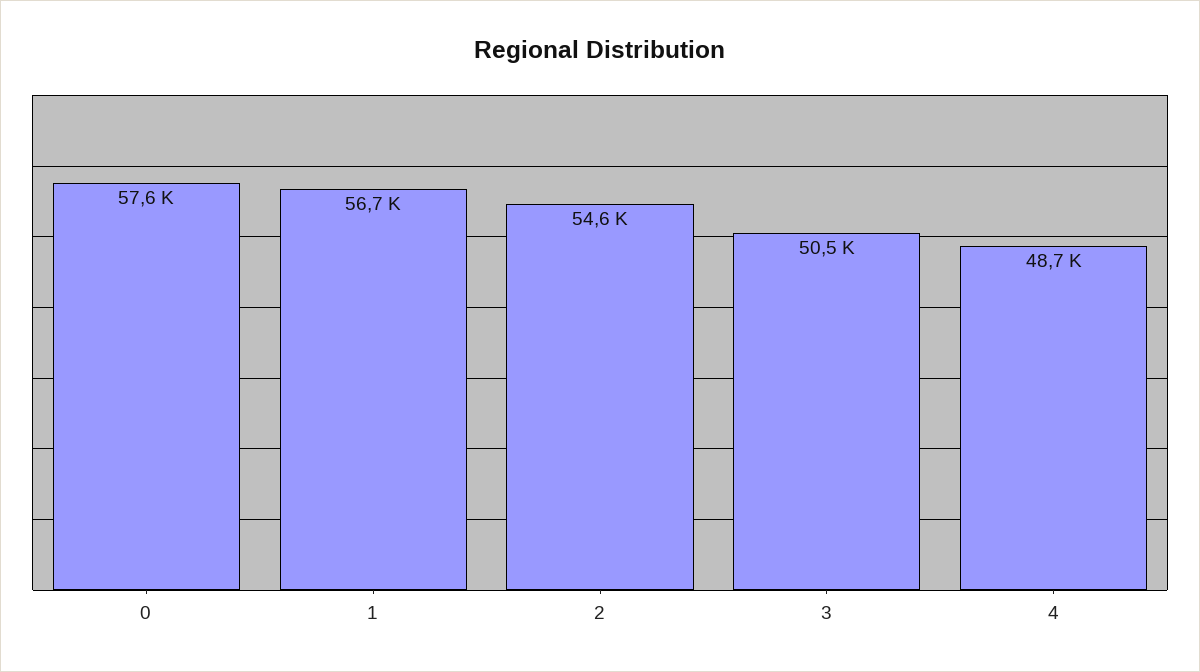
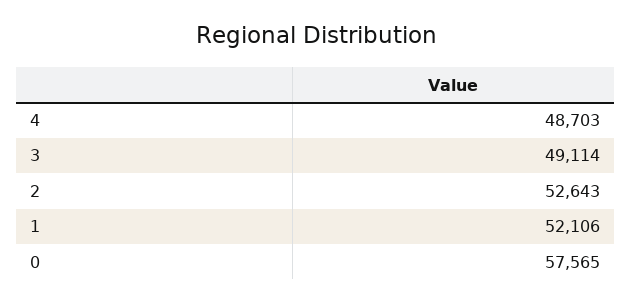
1: 56700 -> 52106
2: 54600 -> 52643
3: 50500 -> 49114

